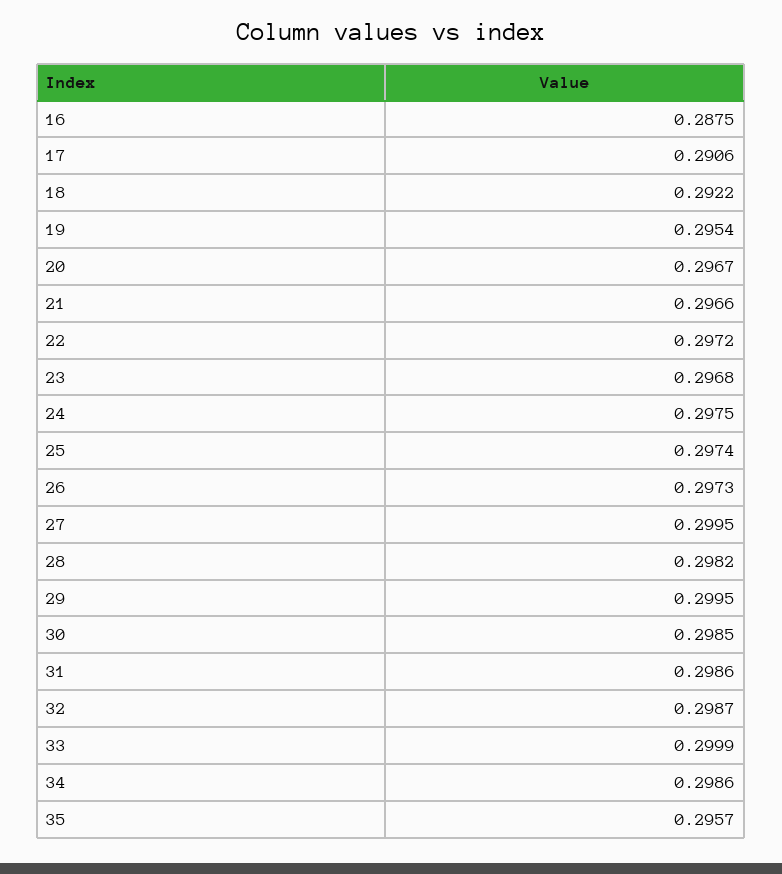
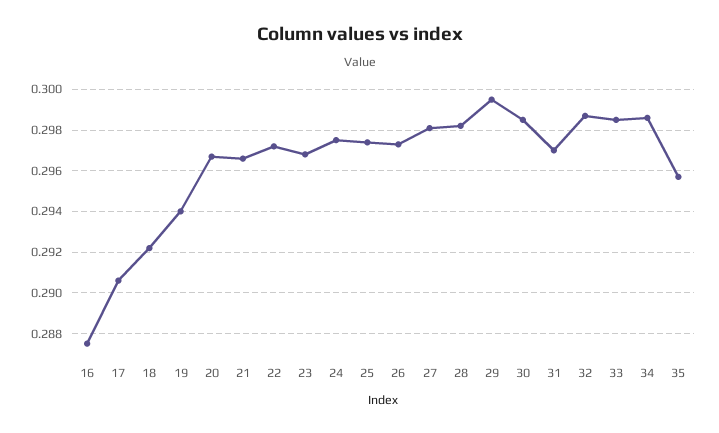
19: 0.2954 -> 0.294
27: 0.2995 -> 0.298
31: 0.2986 -> 0.297
33: 0.2999 -> 0.2985

